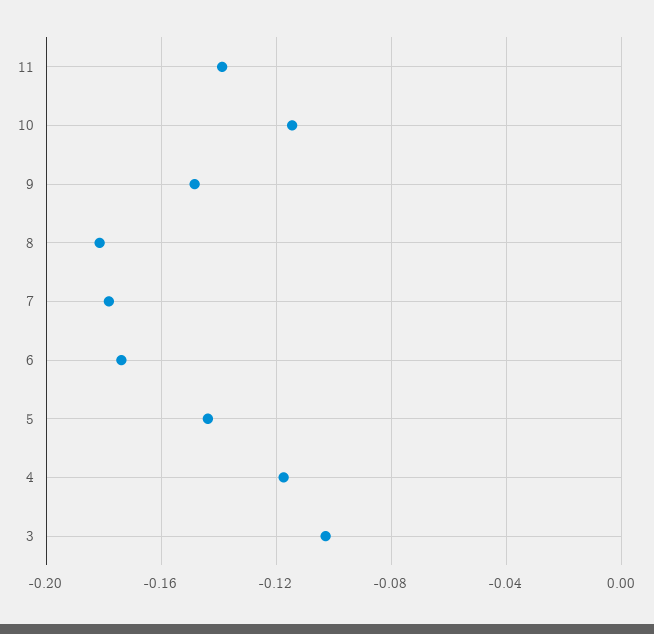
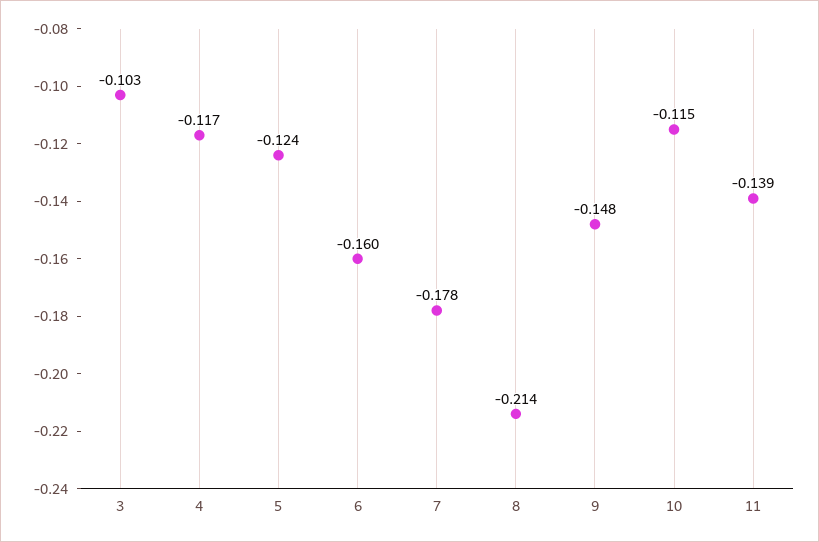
8: -0.18 -> -0.214
6: -0.175 -> -0.16
5: -0.145 -> -0.124

